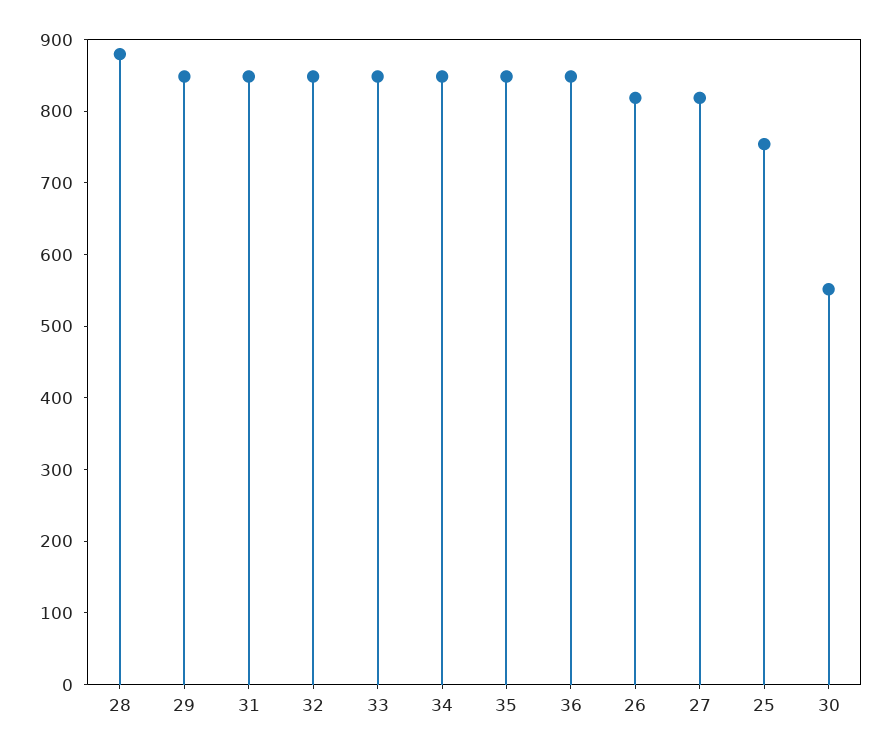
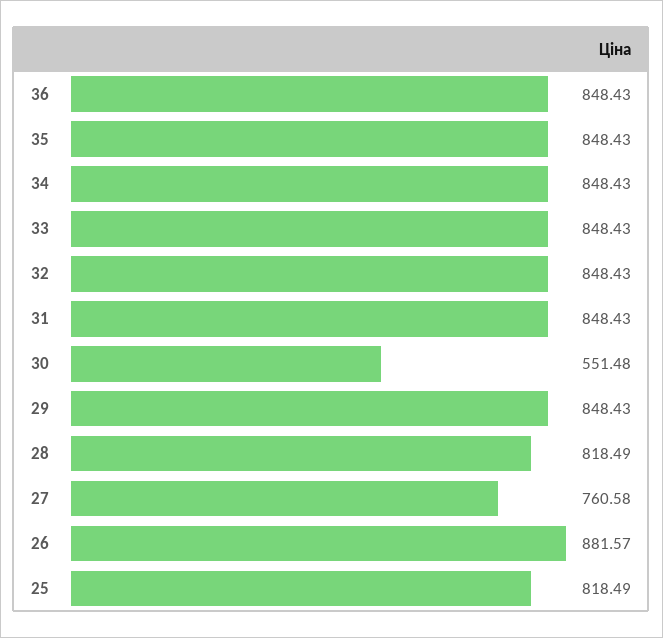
28: 880 -> 818.49
26: 820 -> 881.57
27: 820 -> 760.58
25: 760 -> 818.49

